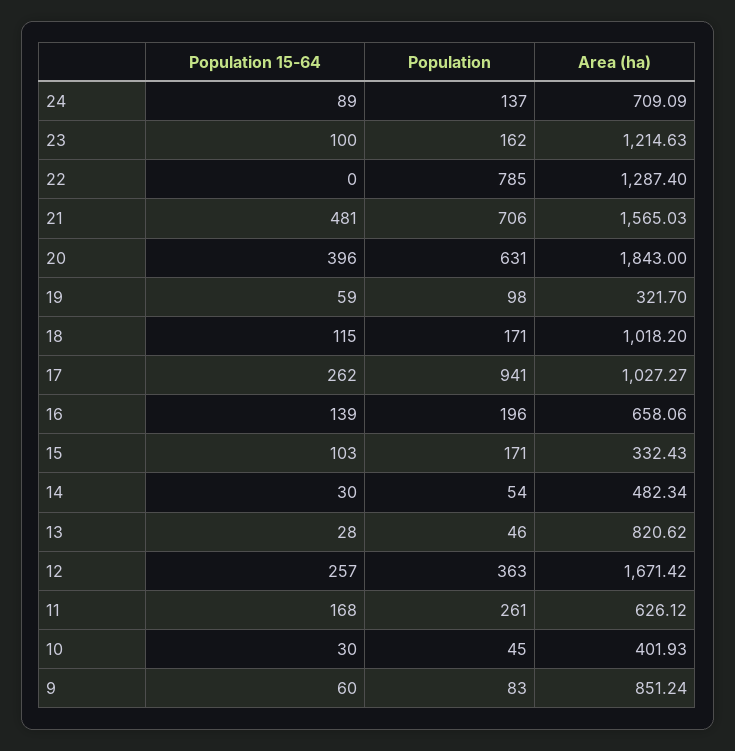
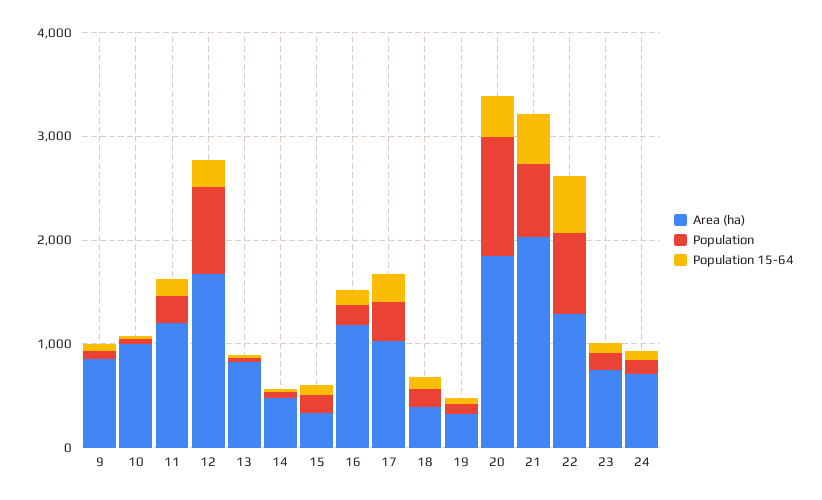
Area (ha), 23: 1214.63 -> 800
Population 15-64, 22: 0 -> 600
Area (ha), 21: 1565.03 -> 2000
Population, 20: 631 -> 1200
Area (ha), 18: 1018.2 -> 400
Population, 17: 941 -> 400
Area (ha), 16: 658.06 -> 1200
Population, 12: 363 -> 800
Area (ha), 11: 626.12 -> 1200
Area (ha), 10: 401.93 -> 1000

